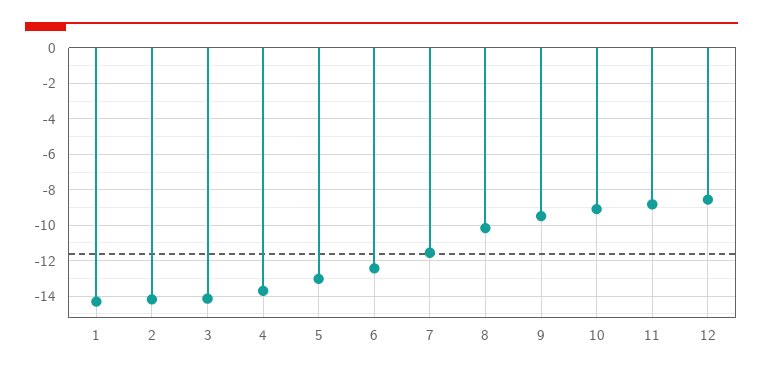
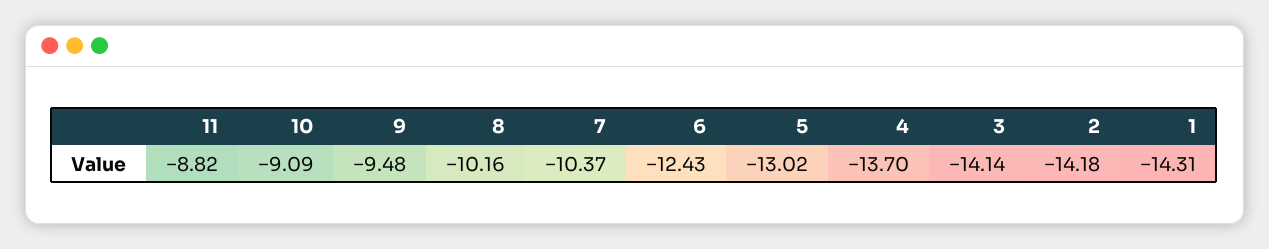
7: -11.5 -> -10.37
12: -8.5 -> none

